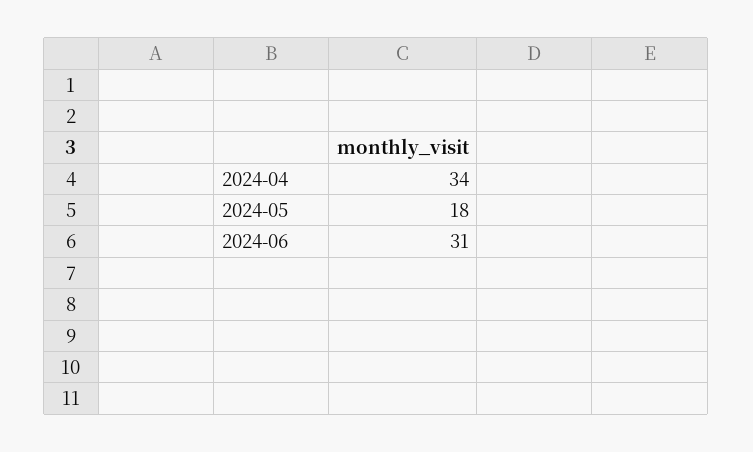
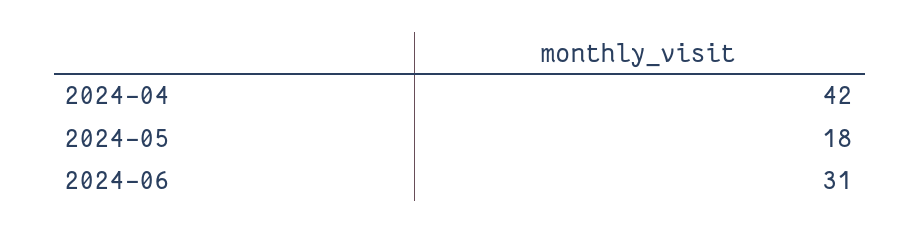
2024-04: 34 -> 42

